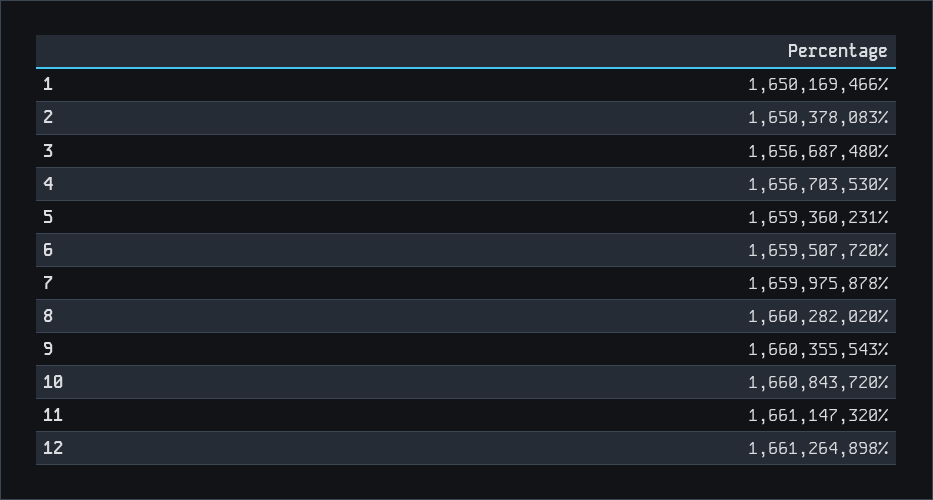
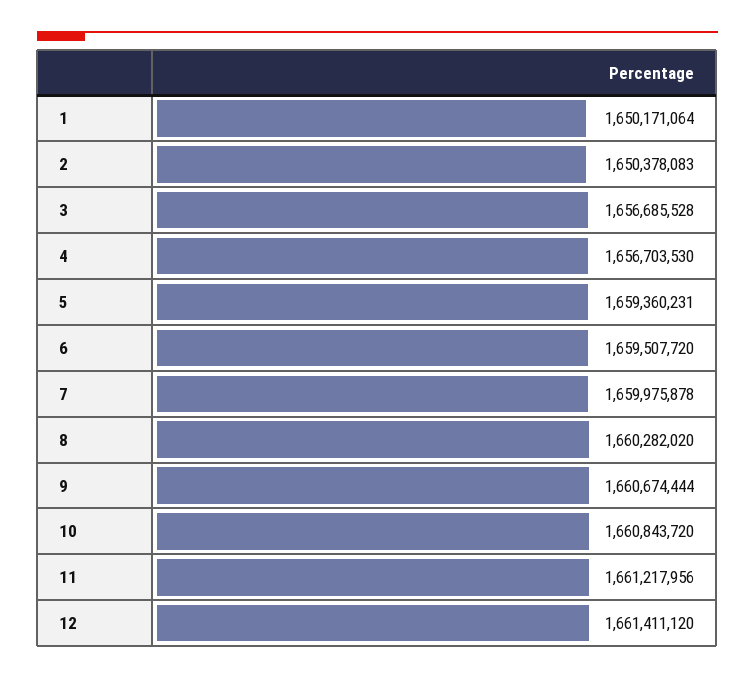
1: 1650169466 -> 1650171064
3: 1656687480 -> 1656685528
9: 1660355543 -> 1660674444
11: 1661147320 -> 1661217956
12: 1661264898 -> 1661411120

